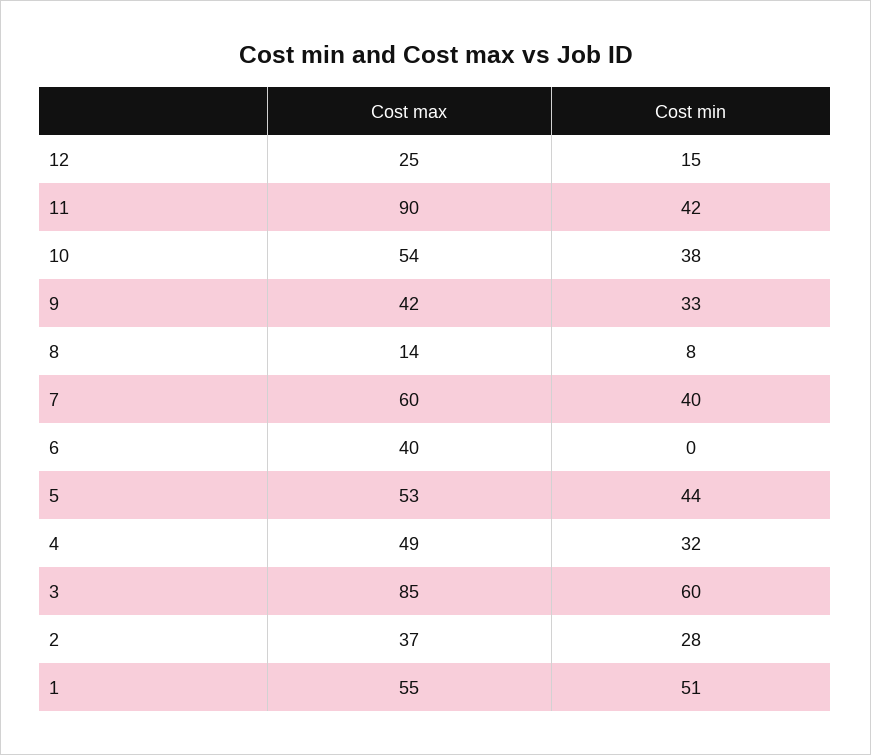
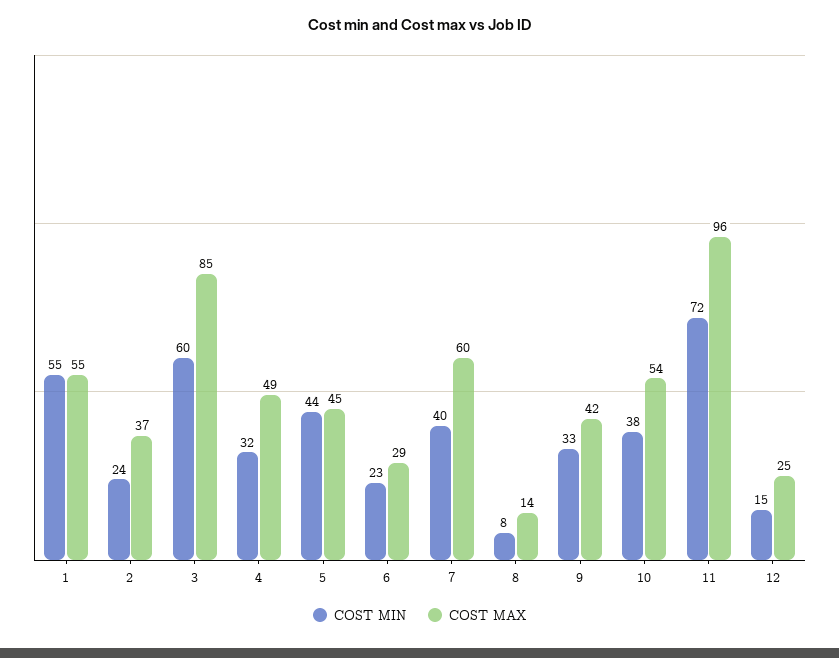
Cost max, 11: 90 -> 96
Cost min, 11: 42 -> 72
Cost max, 6: 40 -> 29
Cost min, 6: 0 -> 23
Cost max, 5: 53 -> 45
Cost min, 2: 28 -> 24
Cost min, 1: 51 -> 55

